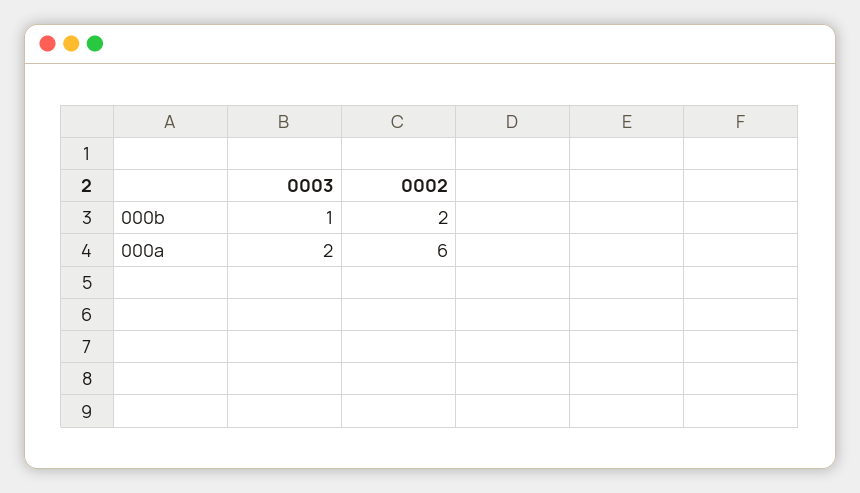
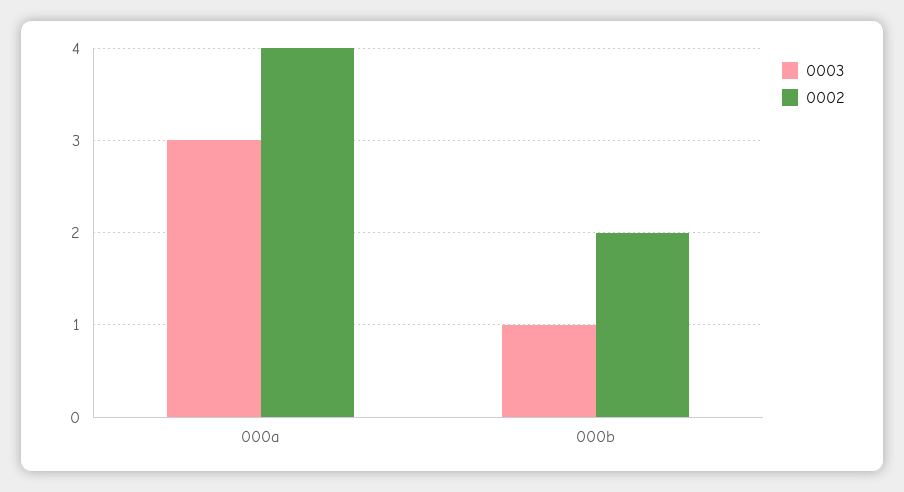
0003, 000a: 2 -> 3
0002, 000a: 6 -> 4

